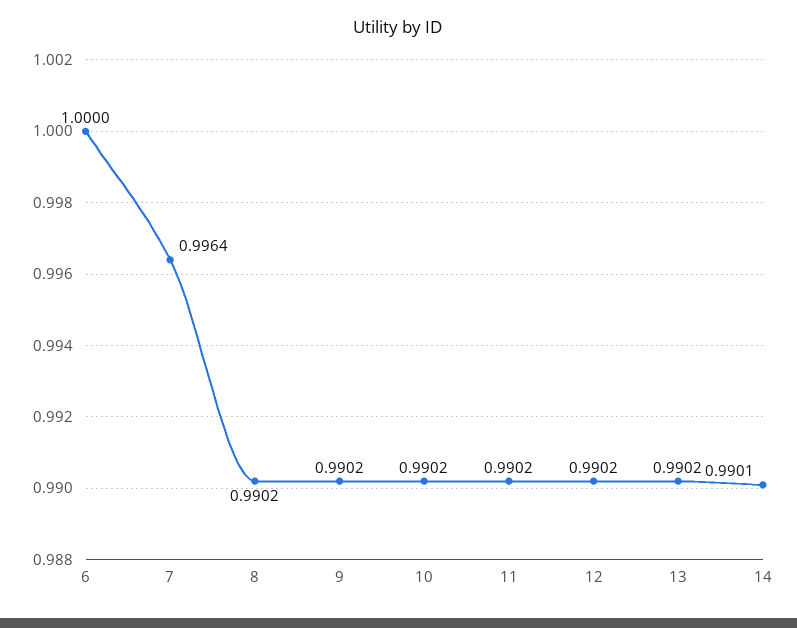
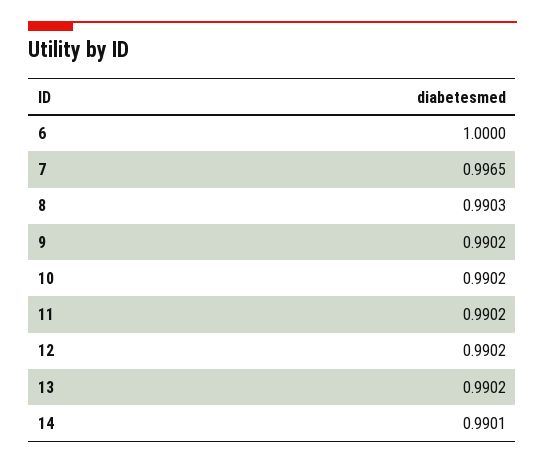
7: 0.9964 -> 0.9965
8: 0.9902 -> 0.9903

